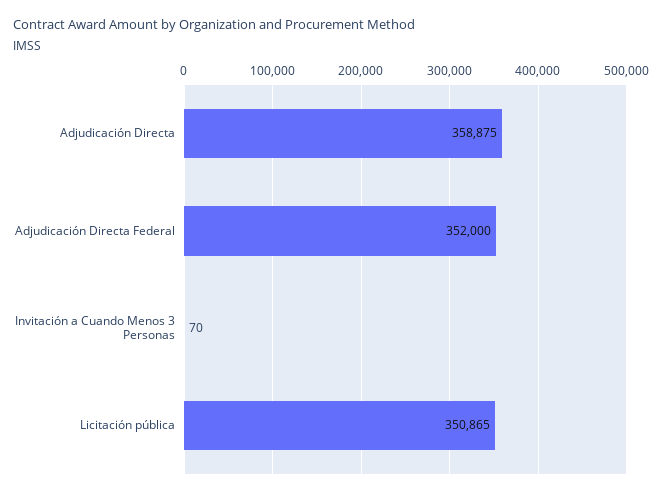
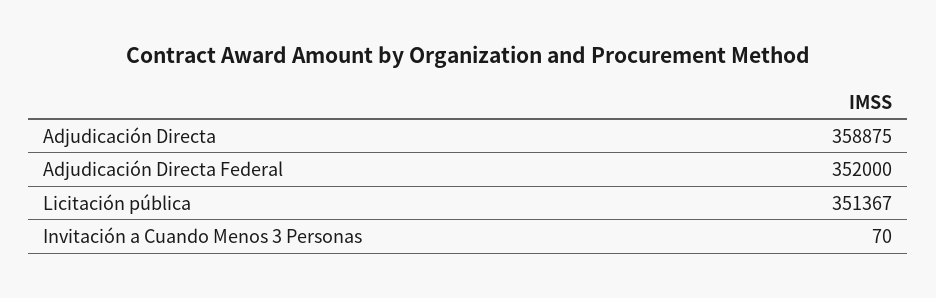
Licitación pública: 350865 -> 351367

